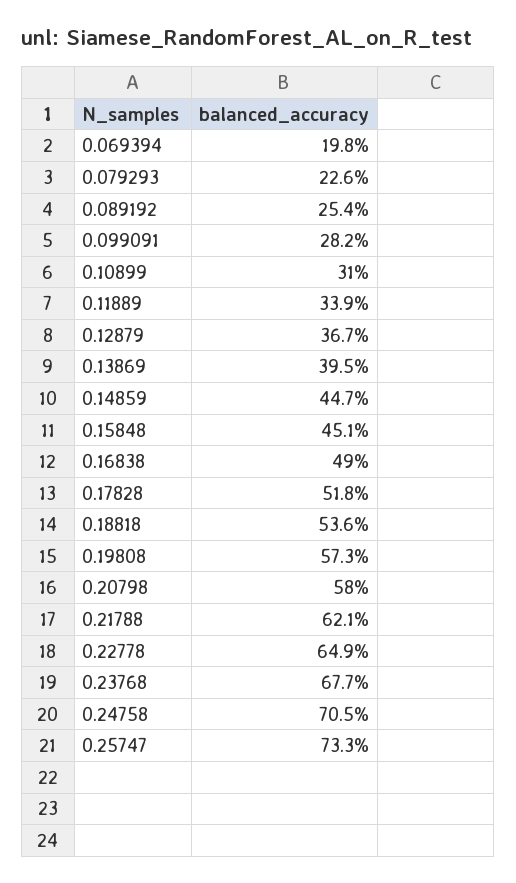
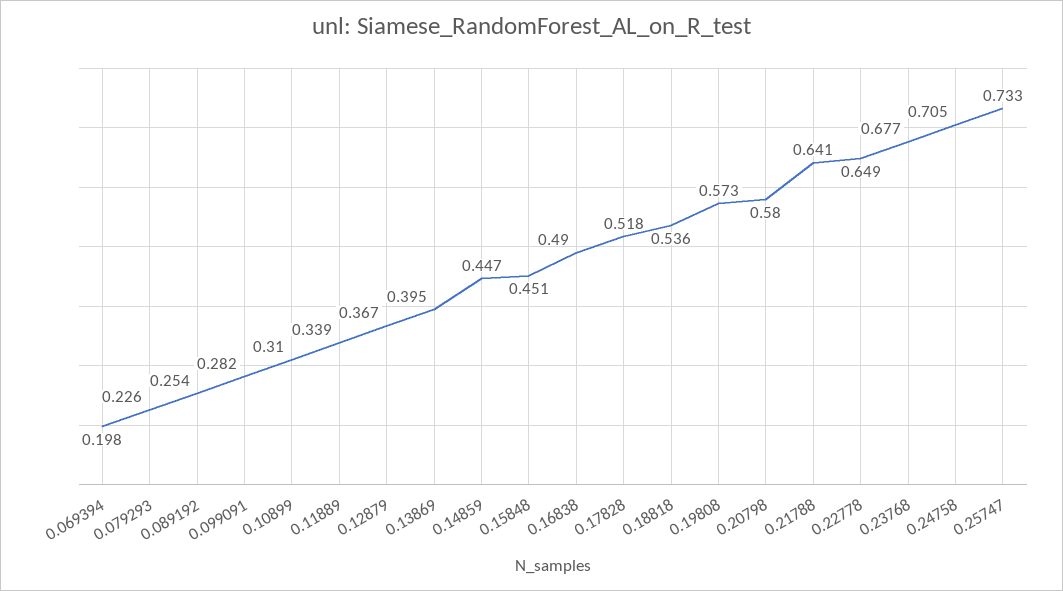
0.21788: 0.621 -> 0.641

